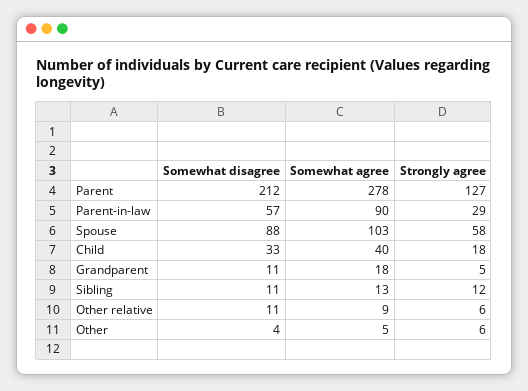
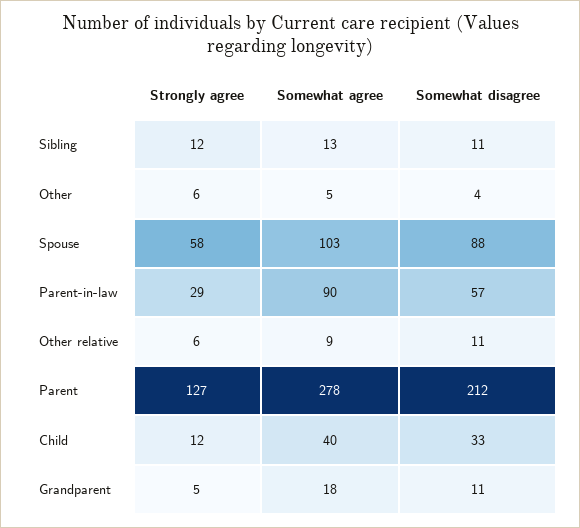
Strongly agree, Child: 18 -> 12

